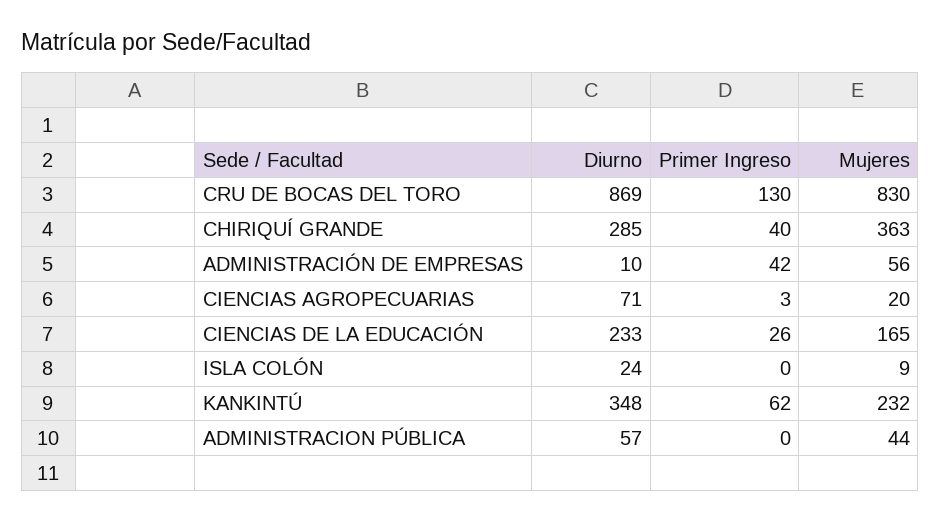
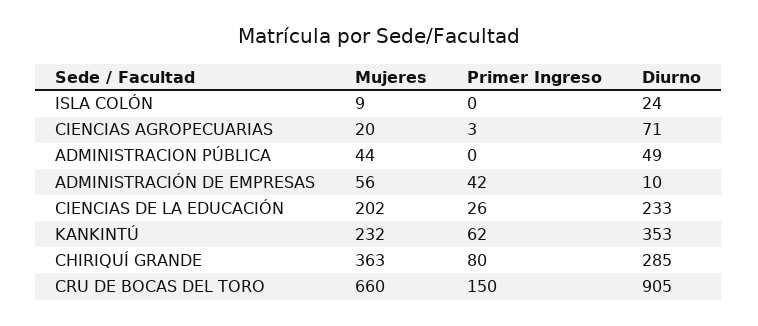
Diurno, CRU DE BOCAS DEL TORO: 869 -> 905
Primer Ingreso, CRU DE BOCAS DEL TORO: 130 -> 150
Mujeres, CRU DE BOCAS DEL TORO: 830 -> 660
Primer Ingreso, CHIRIQUÍ GRANDE: 40 -> 80
Mujeres, CIENCIAS DE LA EDUCACIÓN: 165 -> 202
Diurno, KANKINTÚ: 348 -> 353
Diurno, ADMINISTRACION PÚBLICA: 57 -> 49

